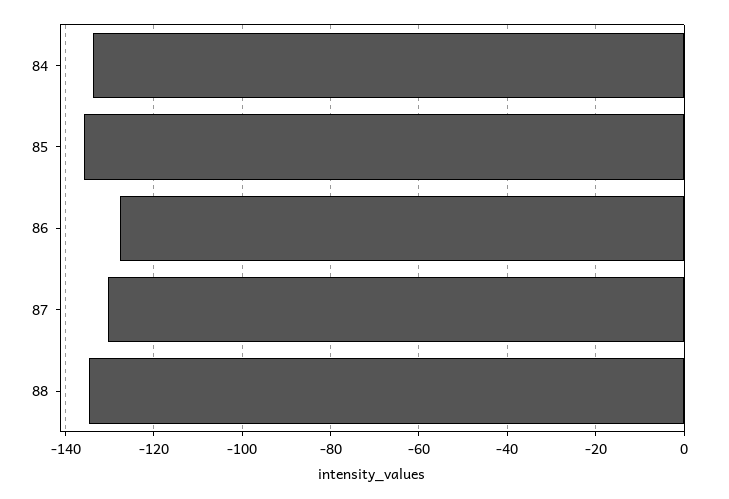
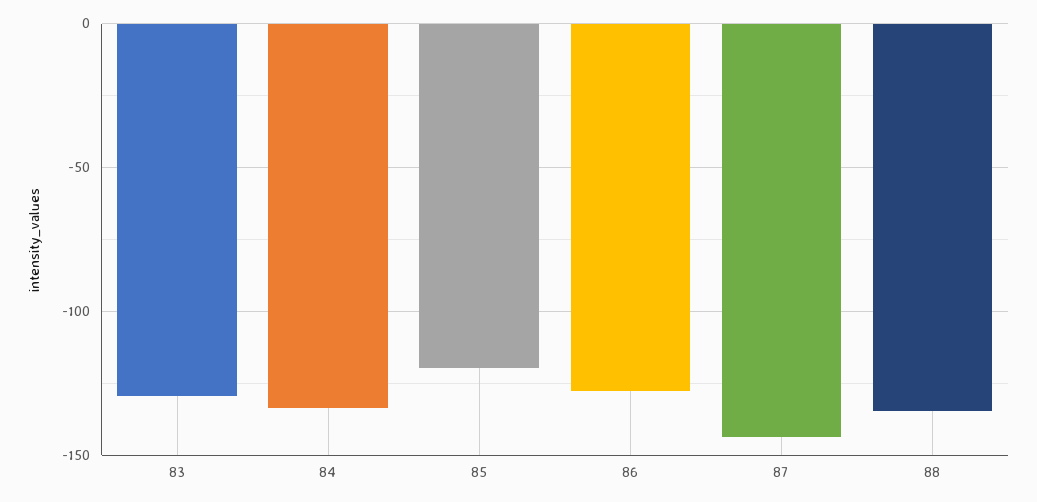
85: -136 -> -120
87: -130 -> -145
83: none -> -130

